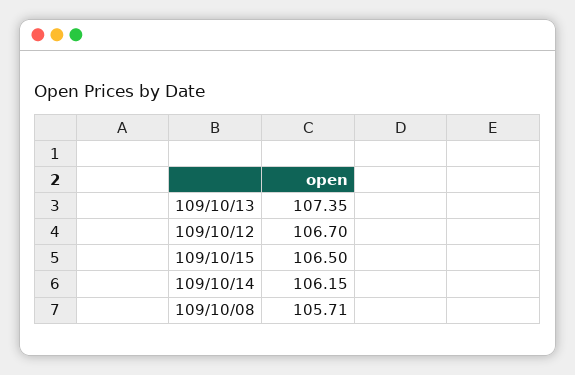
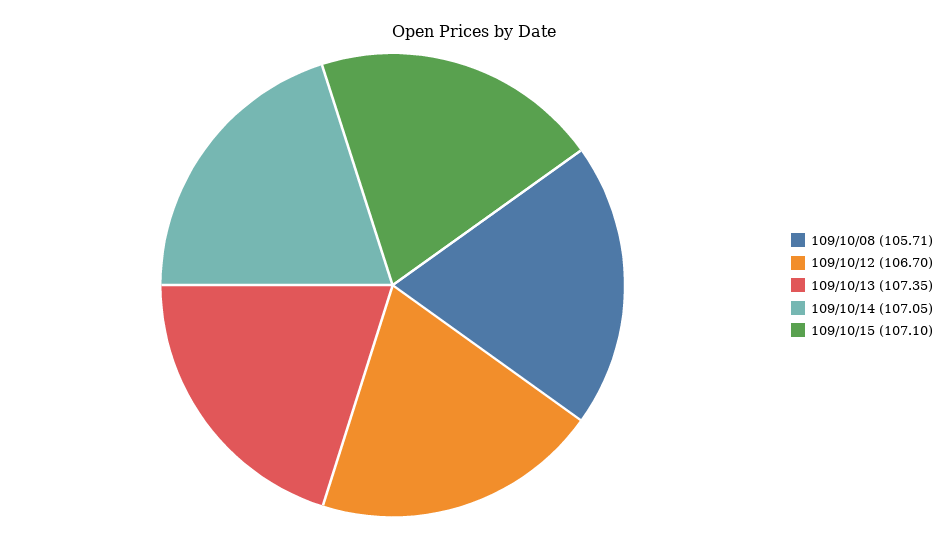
109/10/15: 106.5 -> 107.1
109/10/14: 106.15 -> 107.05

